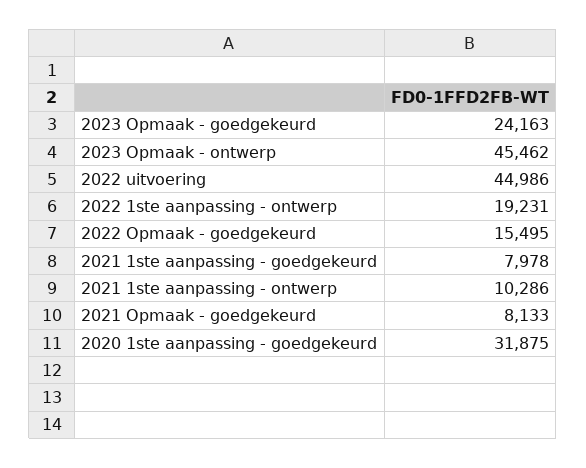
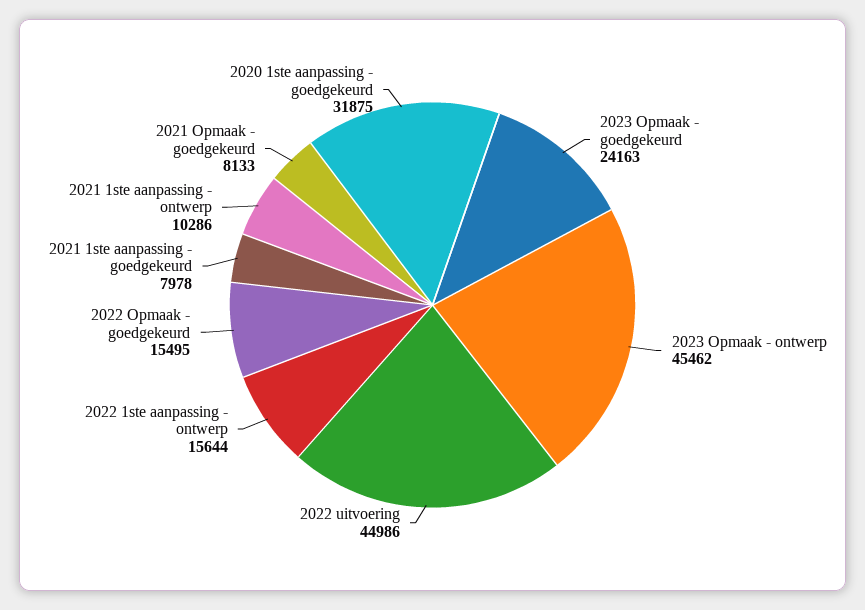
2022 1ste aanpassing - ontwerp: 19231 -> 15644

